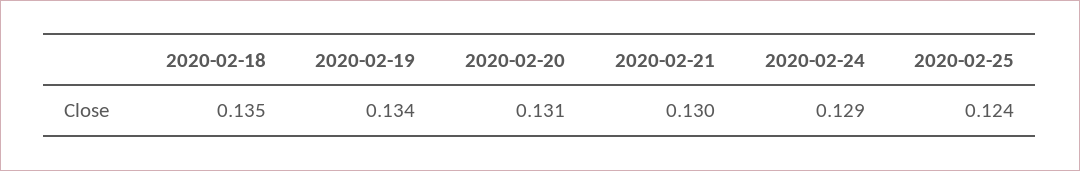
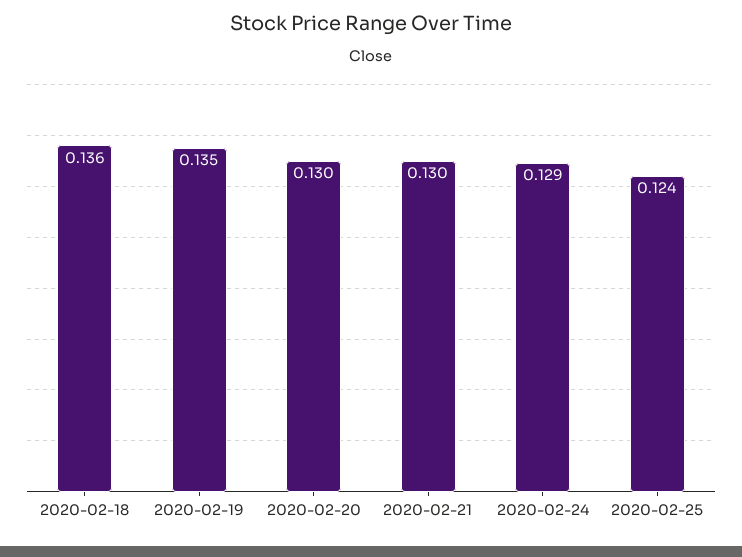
2020-02-18: 0.135 -> 0.136
2020-02-19: 0.134 -> 0.135
2020-02-20: 0.131 -> 0.13

